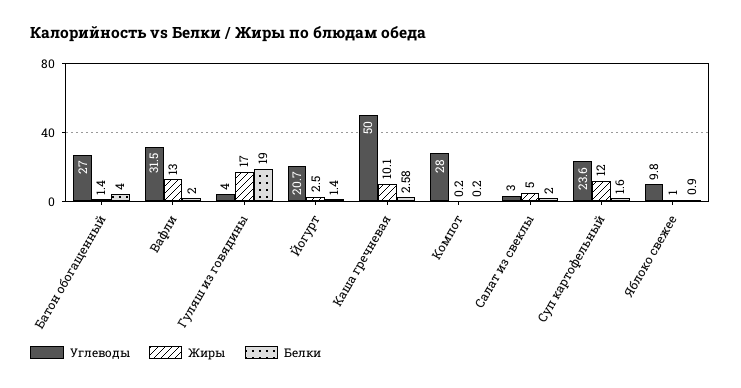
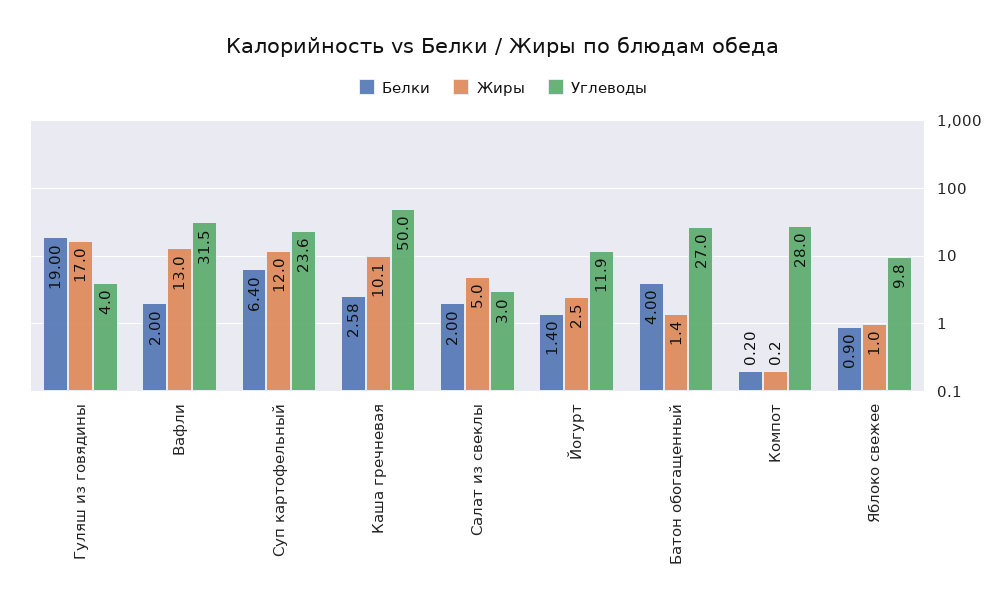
Углеводы, Йогурт: 20.7 -> 11.9
Белки, Суп картофельный: 1.6 -> 6.4

